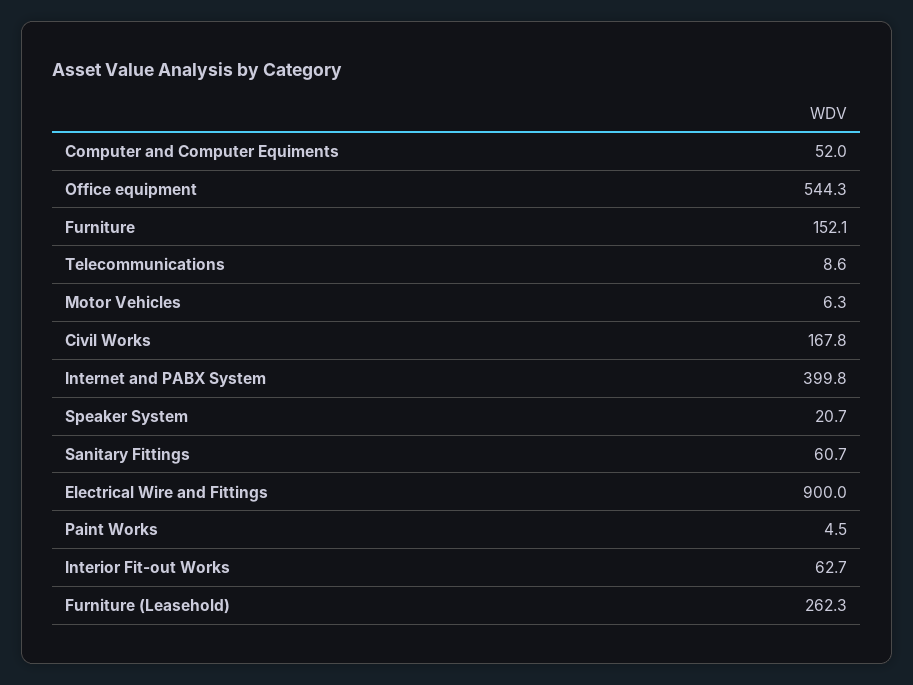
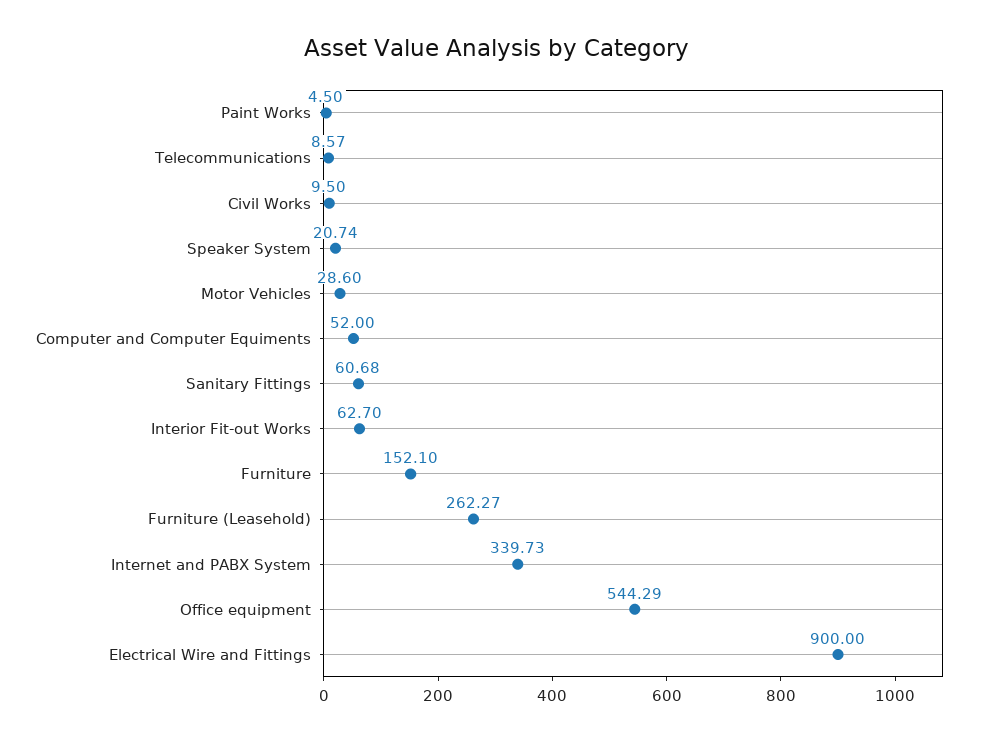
Motor Vehicles: 6.3 -> 28.6
Civil Works: 167.8 -> 9.5
Internet and PABX System: 399.8 -> 339.73

